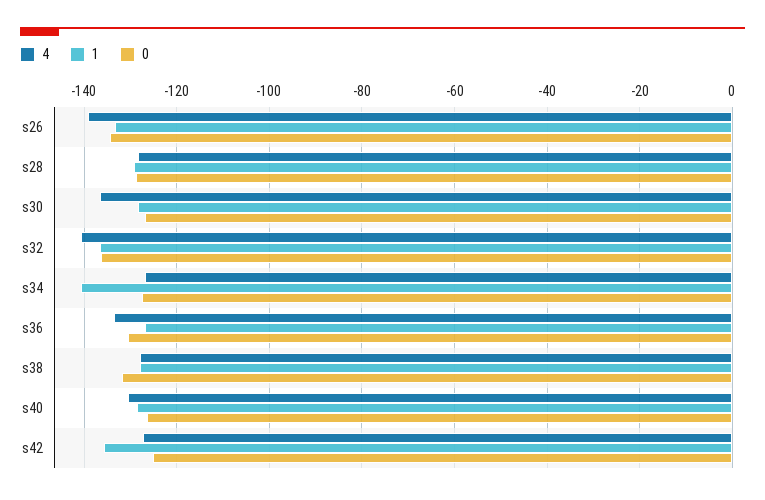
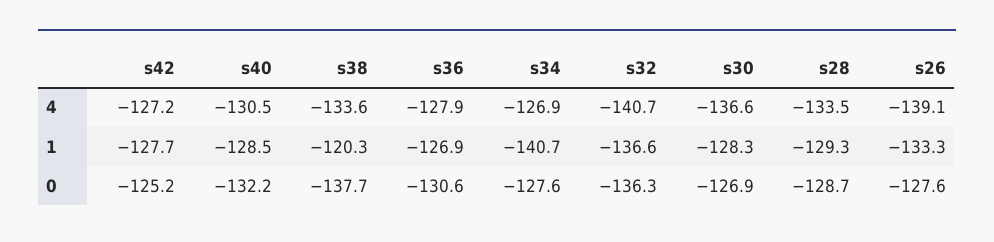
0, s26: -134 -> -127.6
4, s28: -128 -> -133.5
4, s36: -134 -> -127.9
4, s38: -128 -> -133.6
1, s38: -128 -> -120.3
0, s38: -132 -> -137.7
0, s40: -126 -> -132.2
1, s42: -136 -> -127.7

